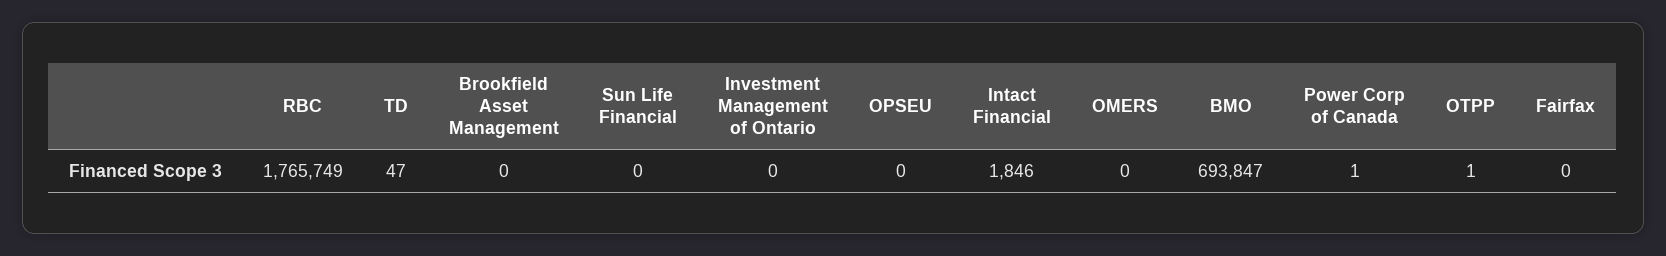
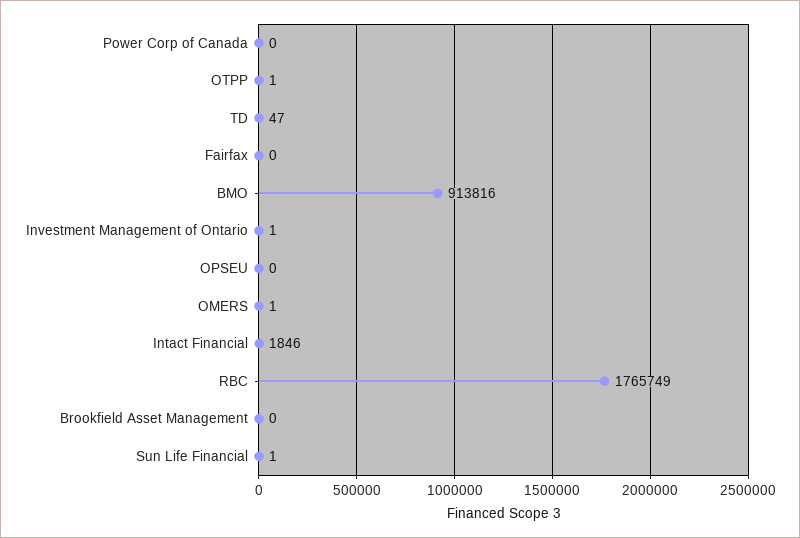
Sun Life Financial: 0 -> 1
Investment Management of Ontario: 0 -> 1
OMERS: 0 -> 1
BMO: 693847 -> 913816
Power Corp of Canada: 1 -> 0

